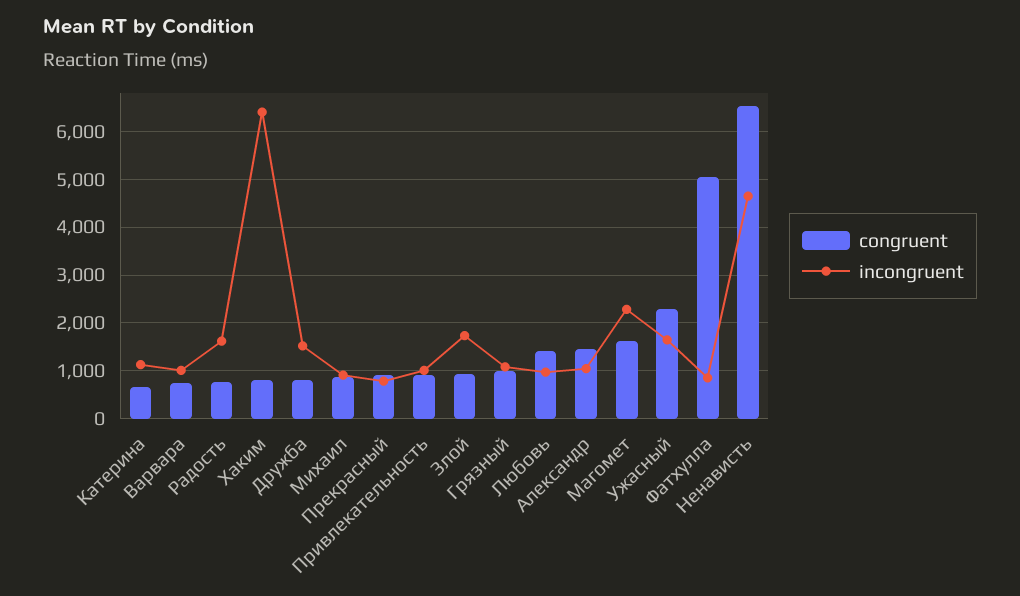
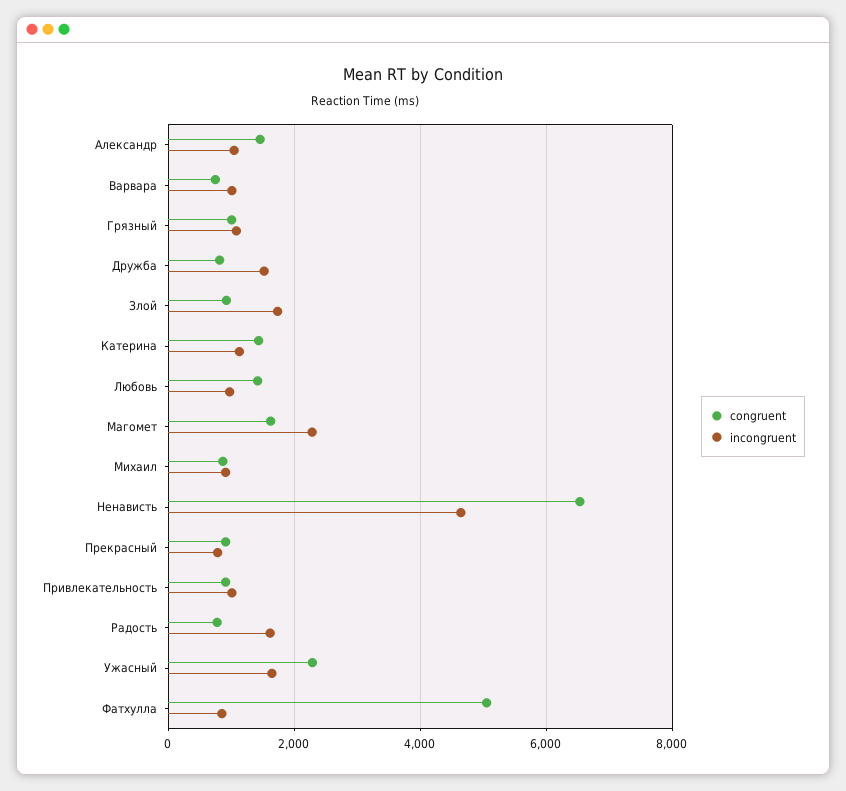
congruent, Катерина: 600 -> 1400
congruent, Хаким: 800 -> none
incongruent, Хаким: 6400 -> none

